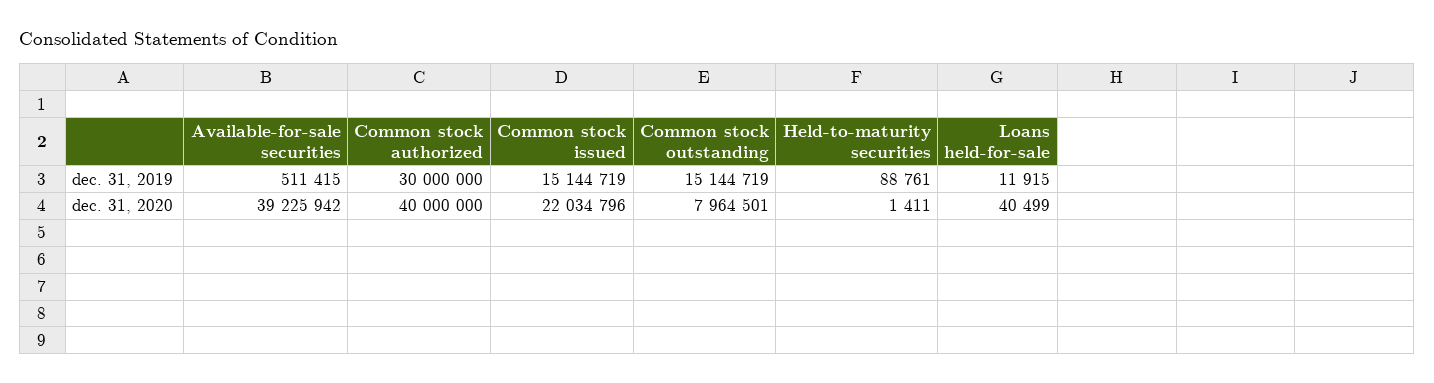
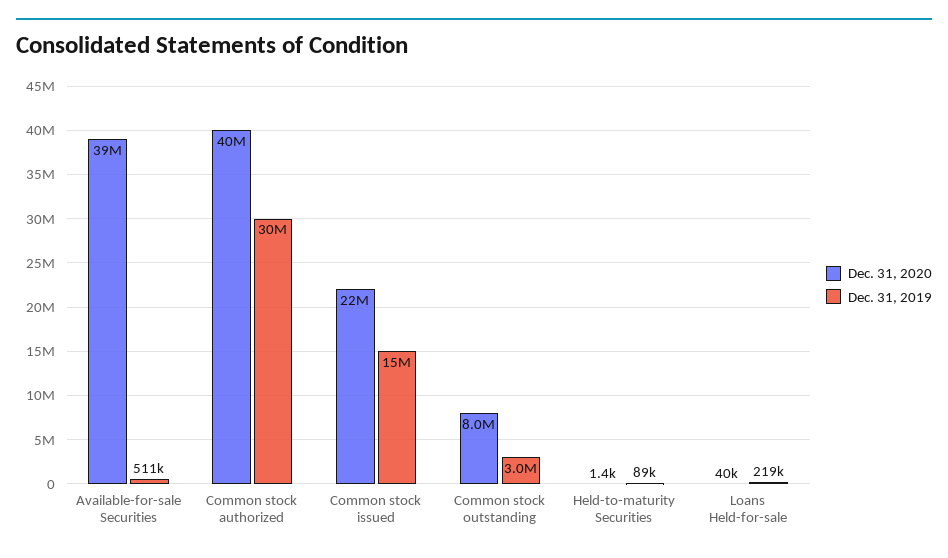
dec. 31, 2019, Common stock outstanding: 15144719 -> 3000000
dec. 31, 2019, Loans held-for-sale: 11915 -> 219000

